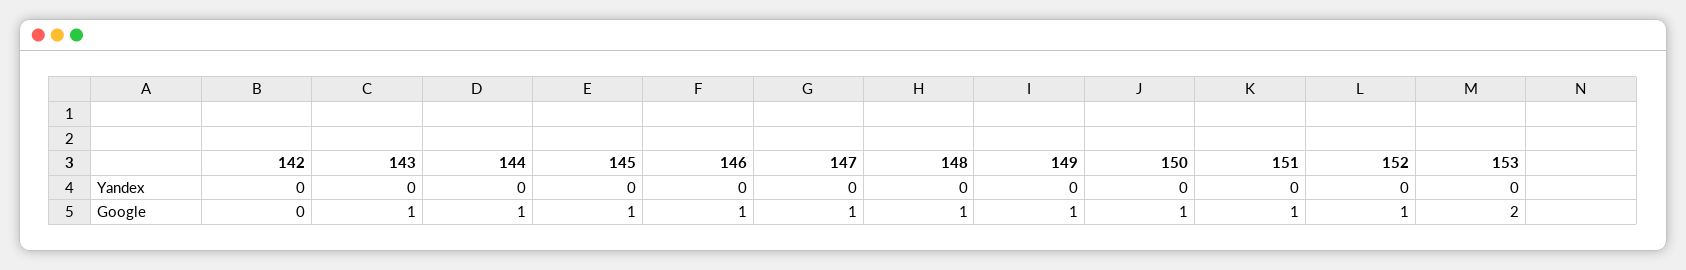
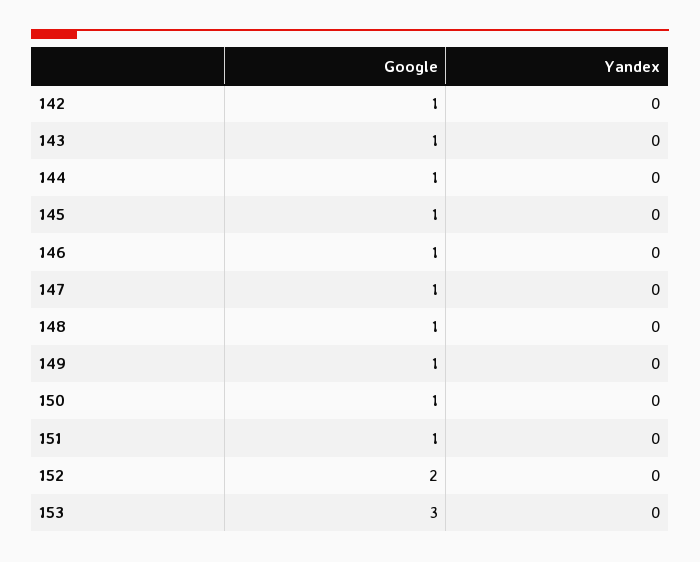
142, Google: 0 -> 1
152, Google: 1 -> 2
153, Google: 2 -> 3

